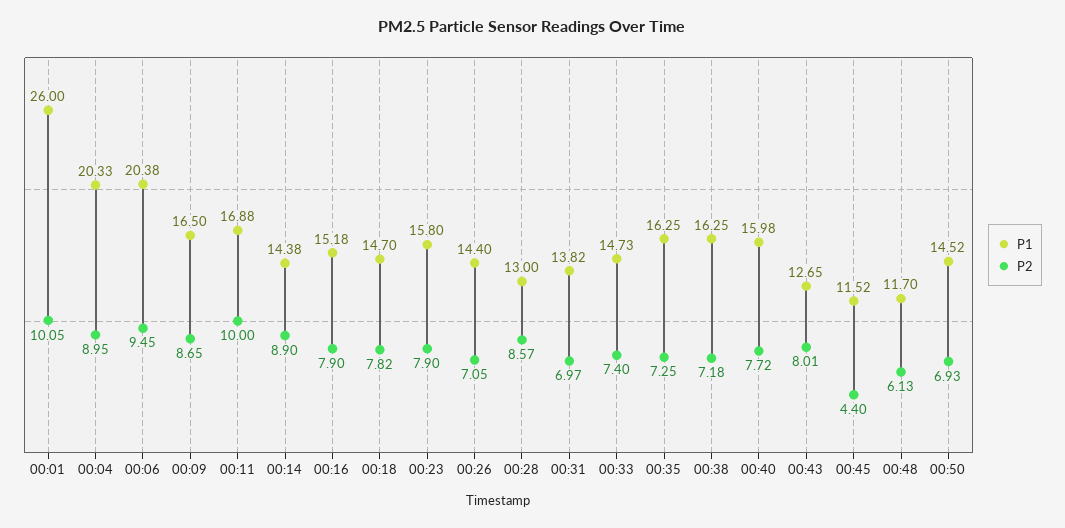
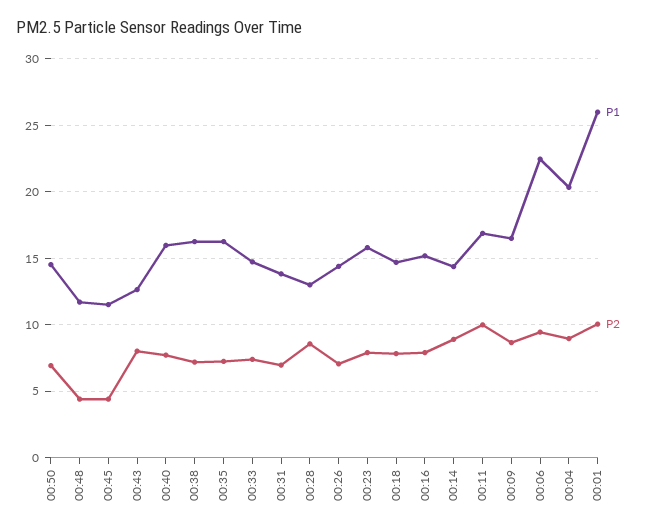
P1, 00:06: 20.38 -> 22.5
P2, 00:48: 6.13 -> 4.5

